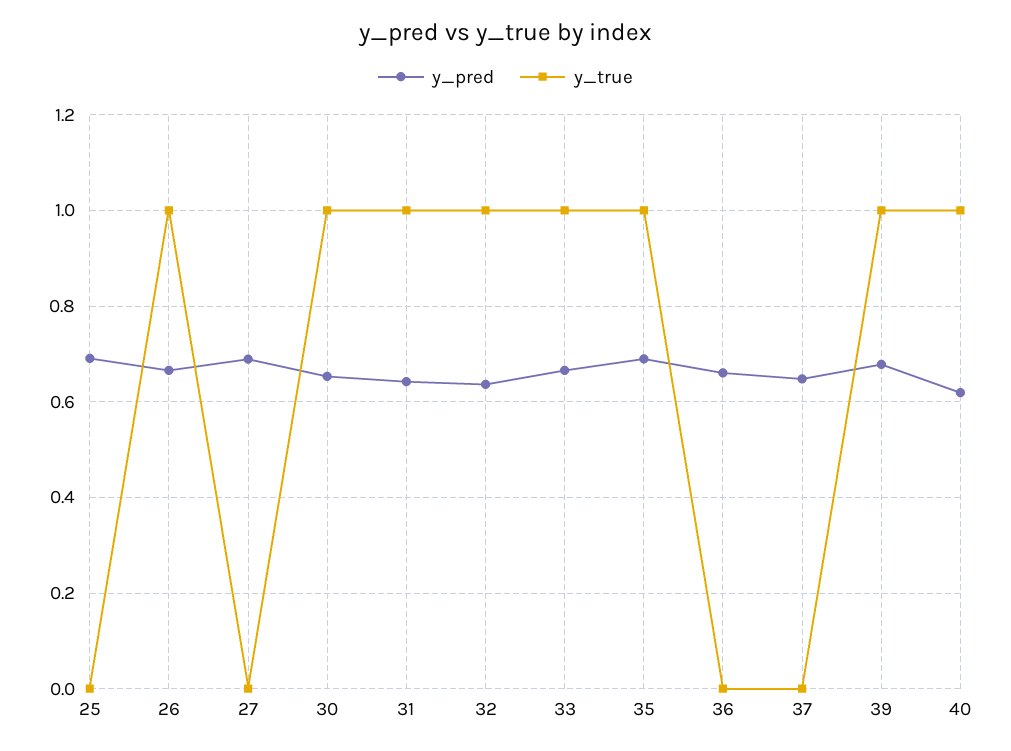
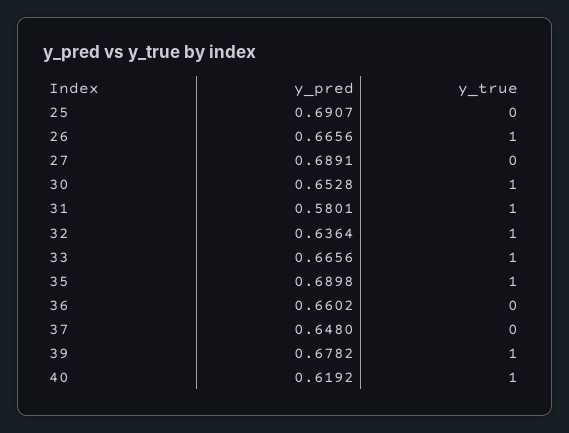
y_pred, 31: 0.64 -> 0.5801

